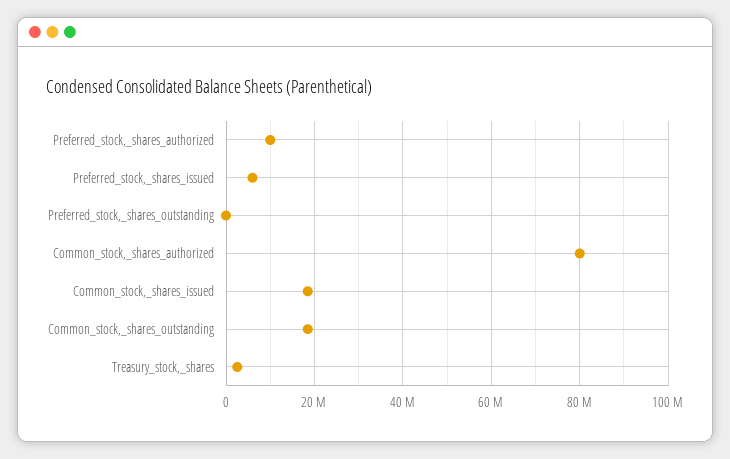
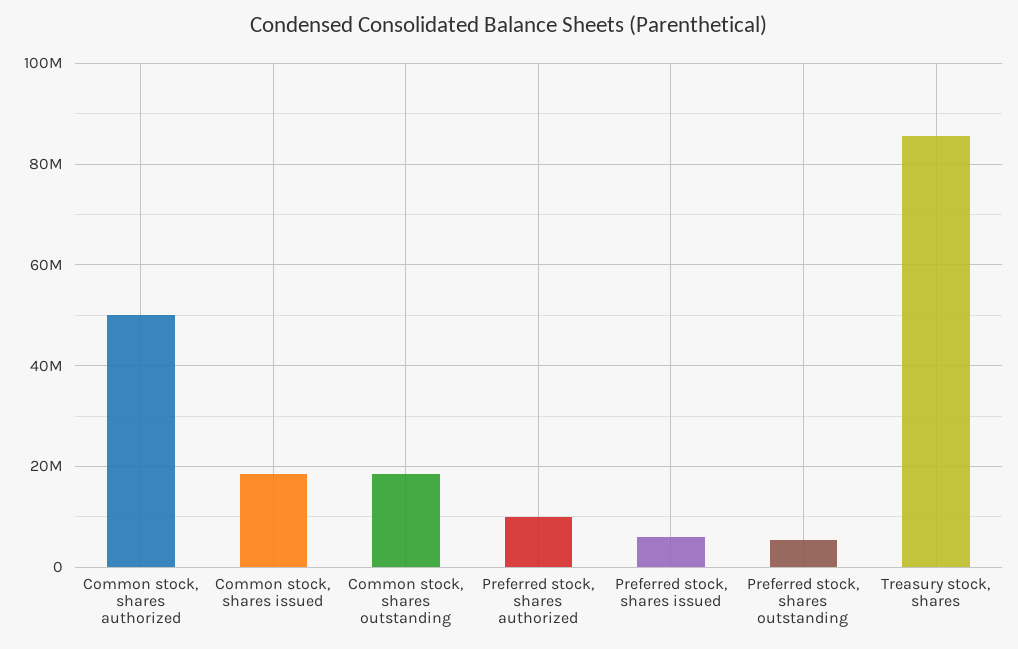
Preferred_stock,_shares_outstanding: 0 -> 6000000
Common_stock,_shares_authorized: 80000000 -> 50000000
Treasury_stock,_shares: 2000000 -> 86000000

